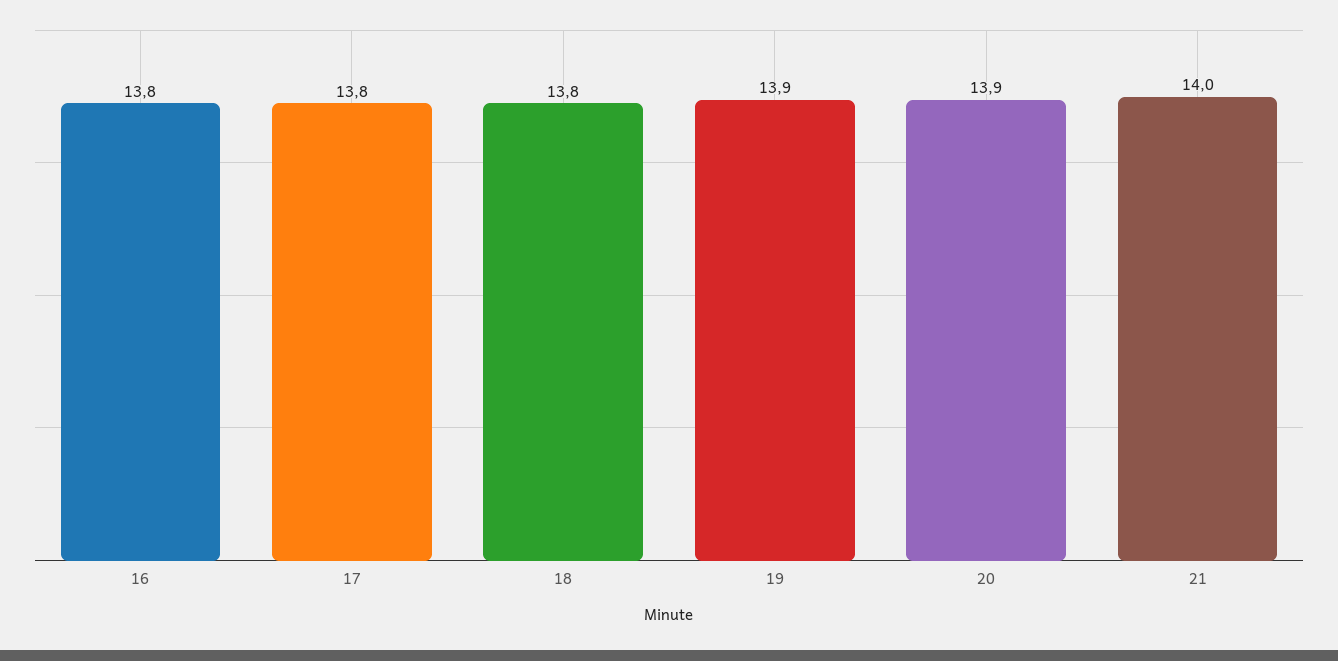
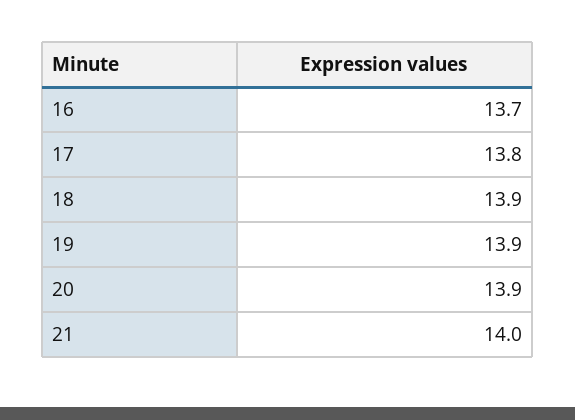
16: 13.8 -> 13.7
18: 13.8 -> 13.9

